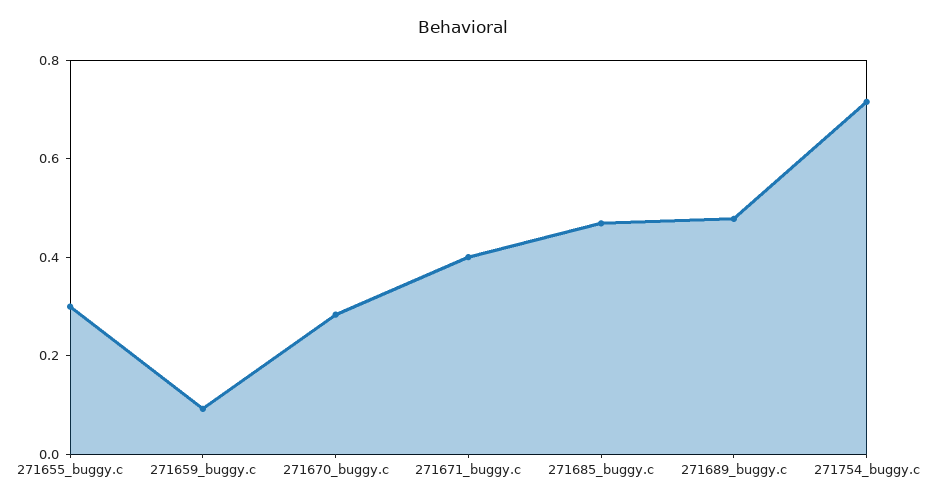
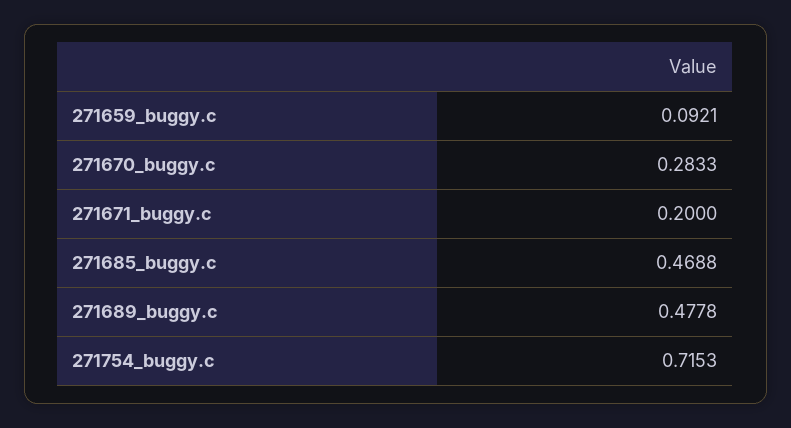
271655_buggy.c: 0.3 -> none
271671_buggy.c: 0.4 -> 0.2

